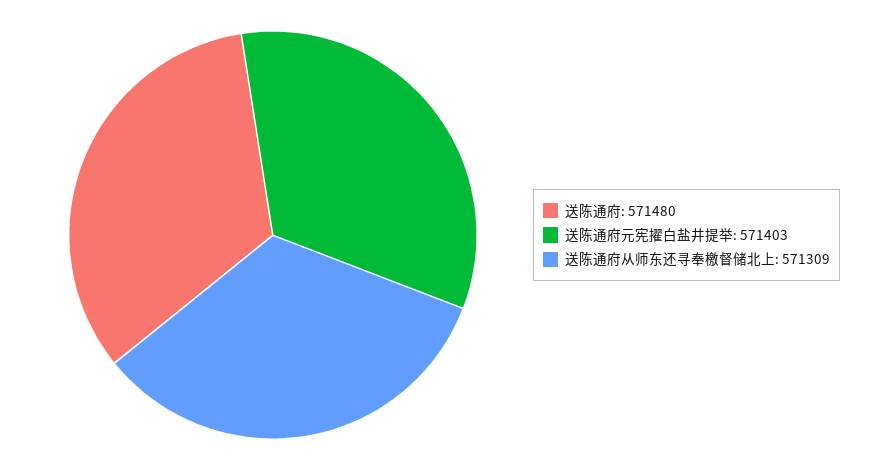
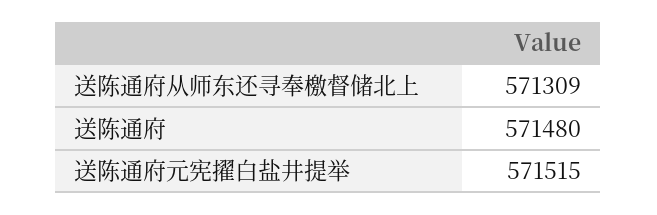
送陈通府元宪擢白盐井提举: 571403 -> 571515

